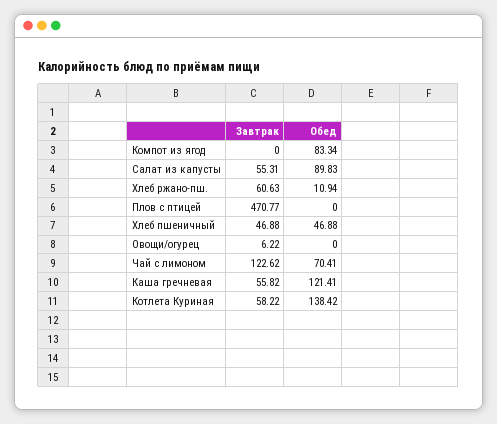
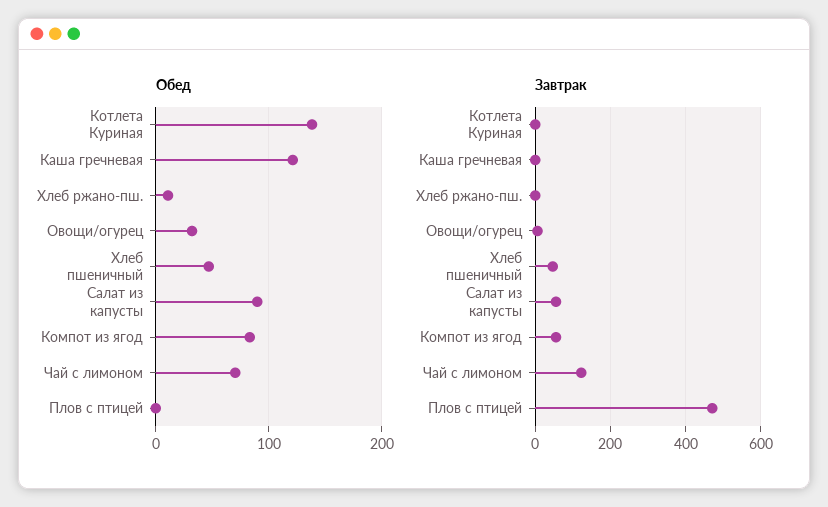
Завтрак, Компот из ягод: 0 -> 60
Завтрак, Хлеб ржано-пш.: 60.63 -> 0
Обед, Овощи/огурец: 0 -> 30
Завтрак, Каша гречневая: 55.82 -> 0
Завтрак, Котлета Куриная: 58.22 -> 0

